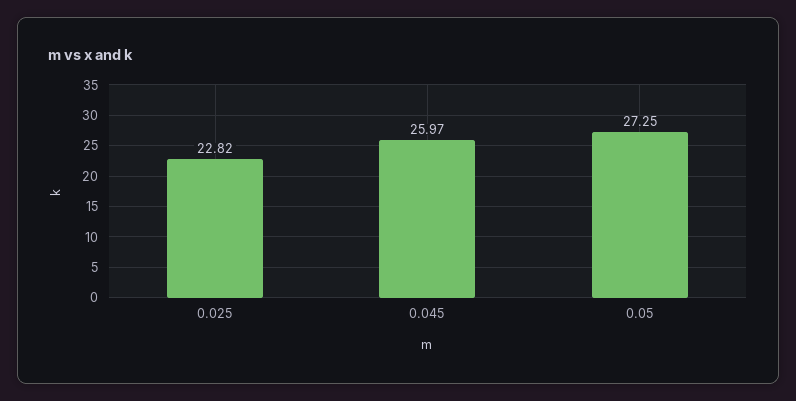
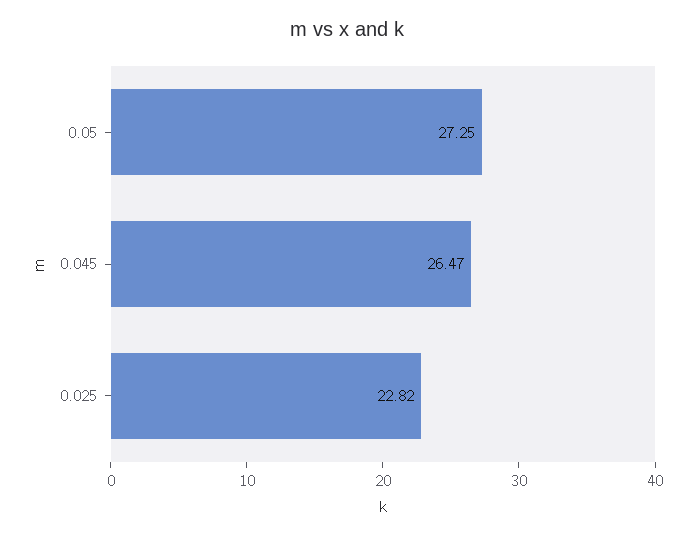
0.045: 25.97 -> 26.47

